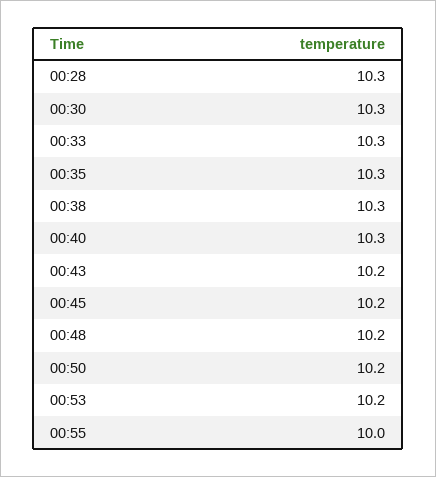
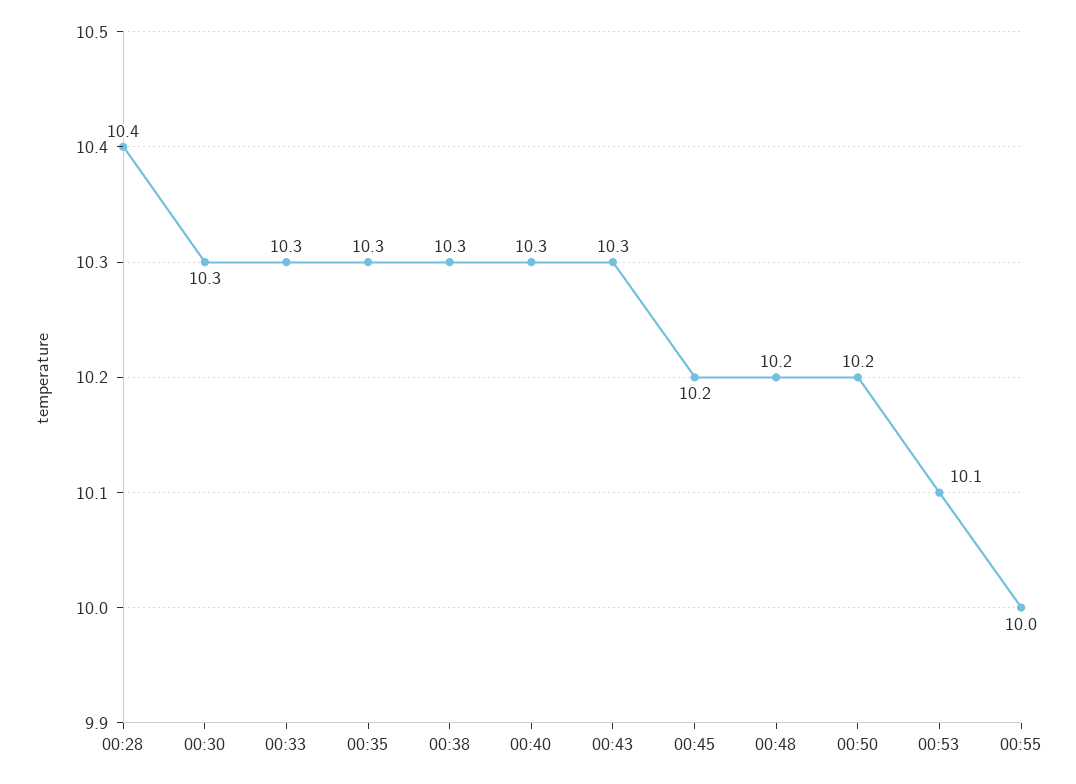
00:28: 10.3 -> 10.4
00:43: 10.2 -> 10.3
00:53: 10.2 -> 10.1

